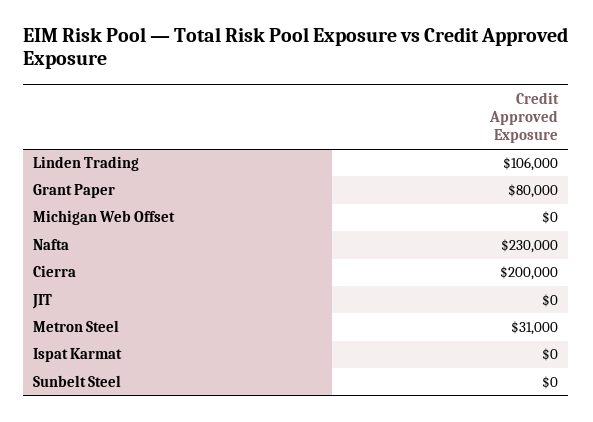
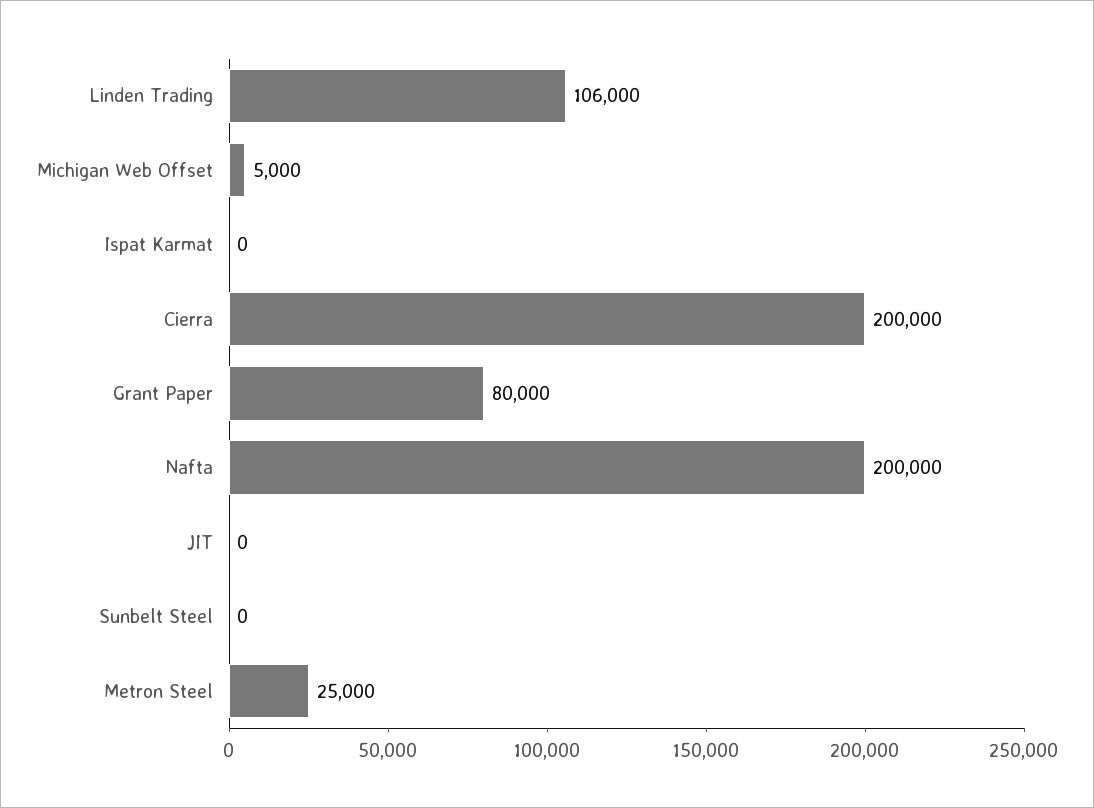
Michigan Web Offset: 0 -> 5000
Nafta: 230000 -> 200000
Metron Steel: 31000 -> 25000

